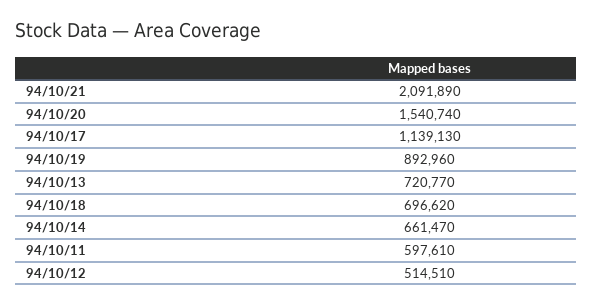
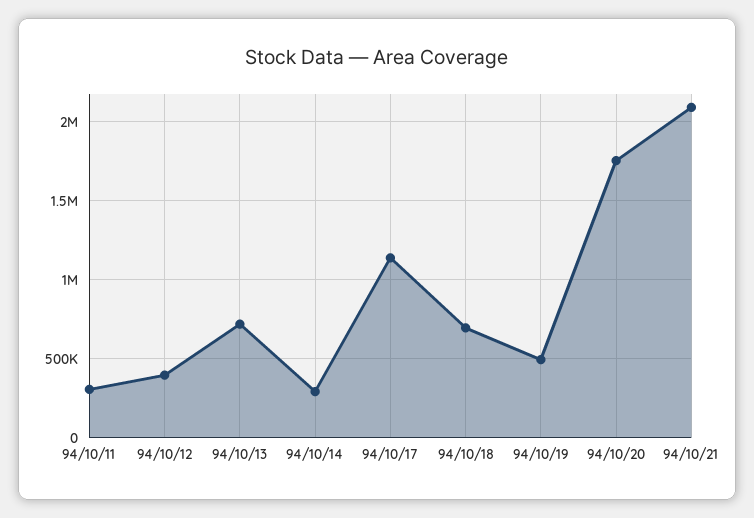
94/10/20: 1540740 -> 1750000
94/10/19: 892960 -> 500000
94/10/14: 661470 -> 300000
94/10/11: 597610 -> 300000
94/10/12: 514510 -> 400000

